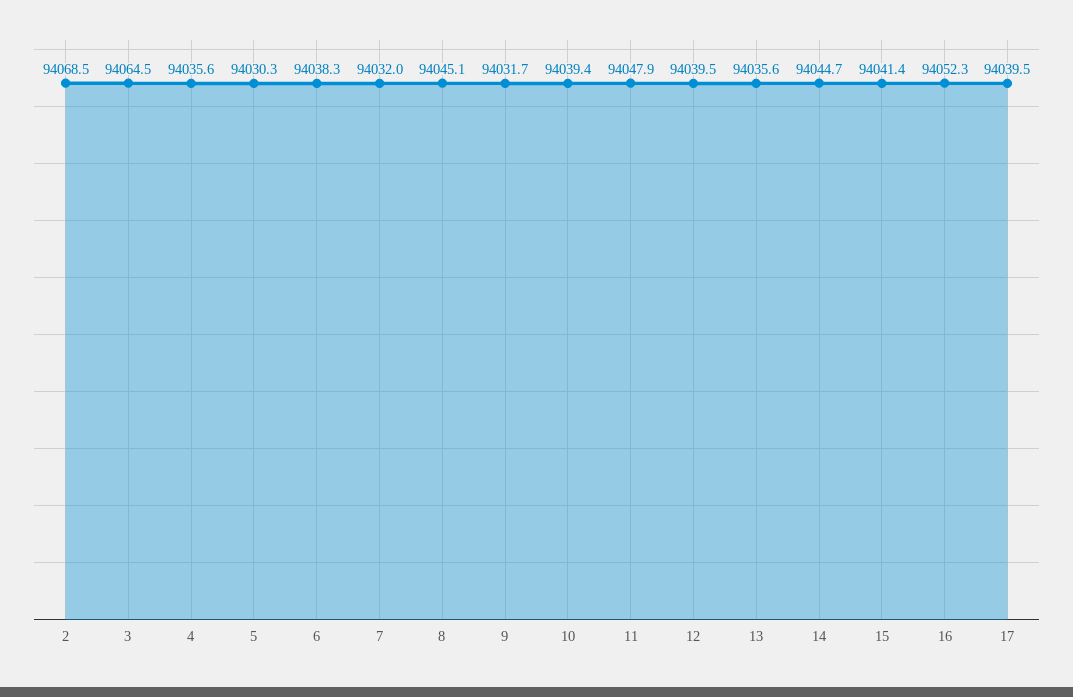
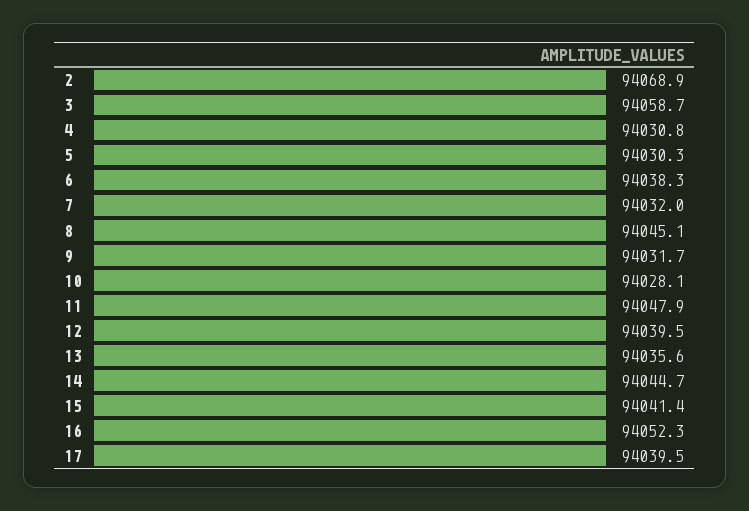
2: 94068.5 -> 94068.9
3: 94064.5 -> 94058.7
4: 94035.6 -> 94030.8
10: 94039.4 -> 94028.1

